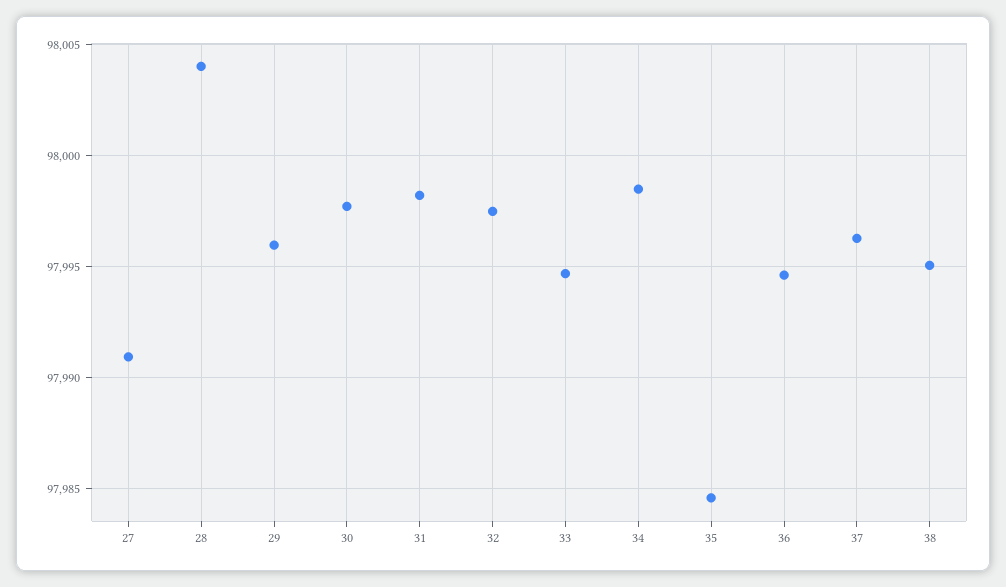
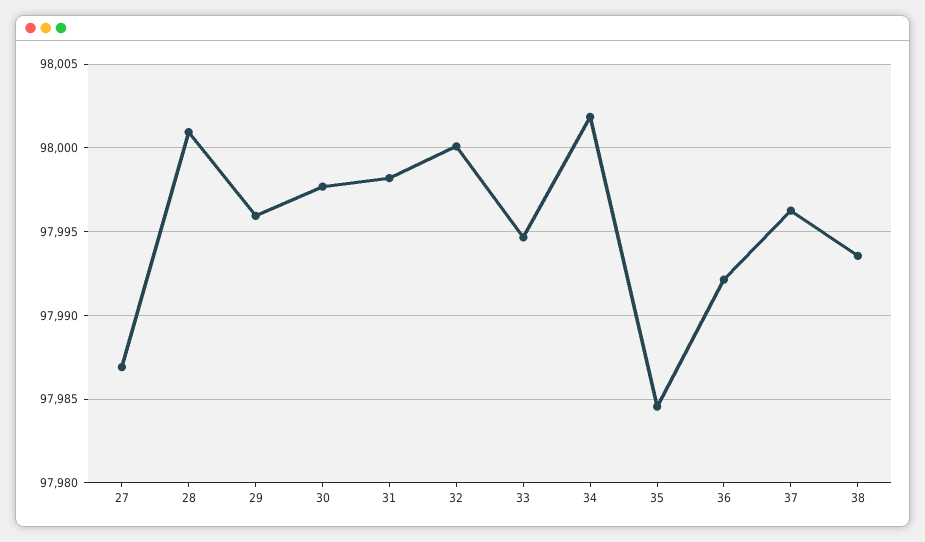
27: 97991 -> 97987
28: 98004 -> 98001
32: 97997.5 -> 98000
34: 97998.5 -> 98002
36: 97994.5 -> 97992
38: 97995 -> 97993.5

